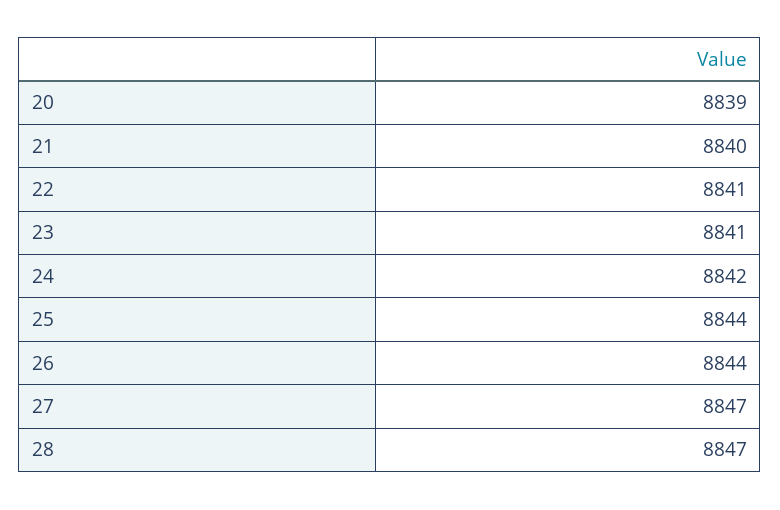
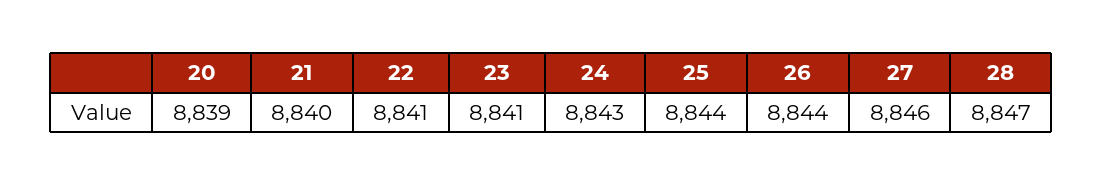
24: 8842 -> 8843
27: 8847 -> 8846

